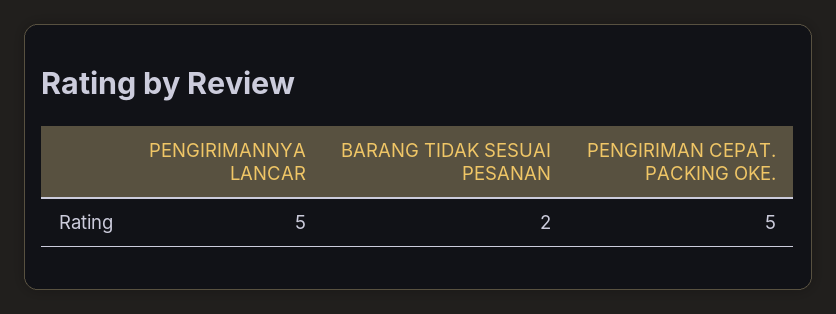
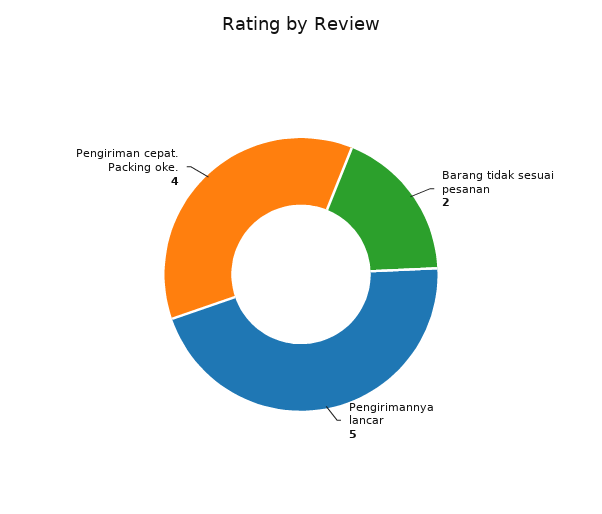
PENGIRIMAN CEPAT. PACKING OKE.: 5 -> 4

